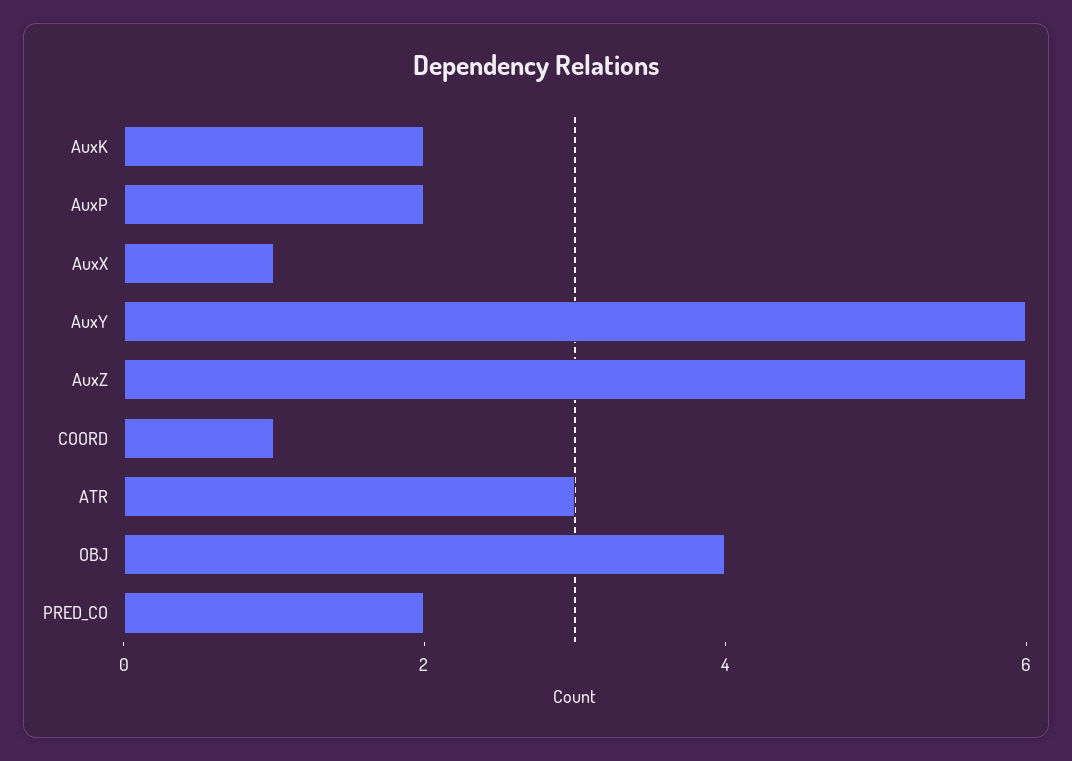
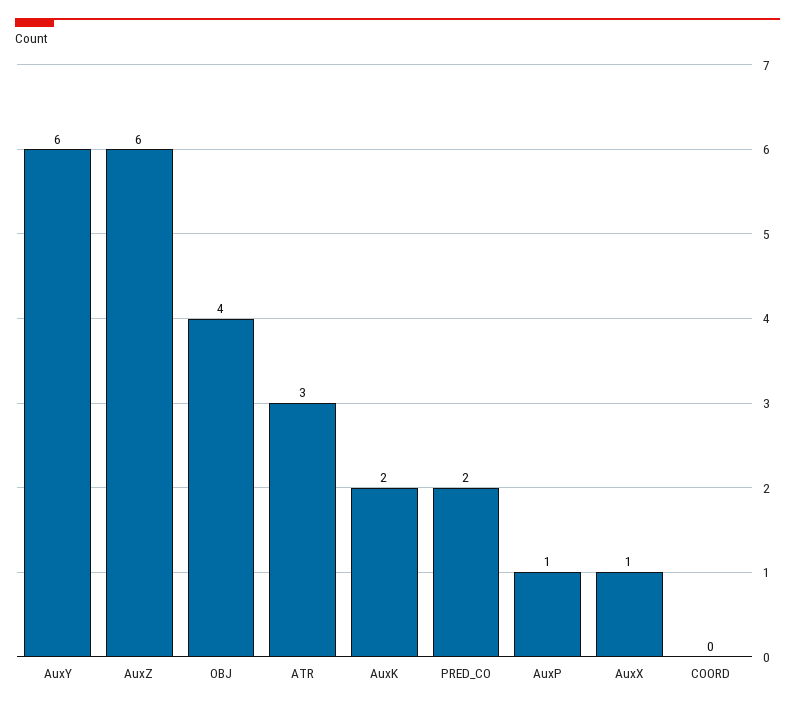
AuxP: 2 -> 1
COORD: 1 -> 0

